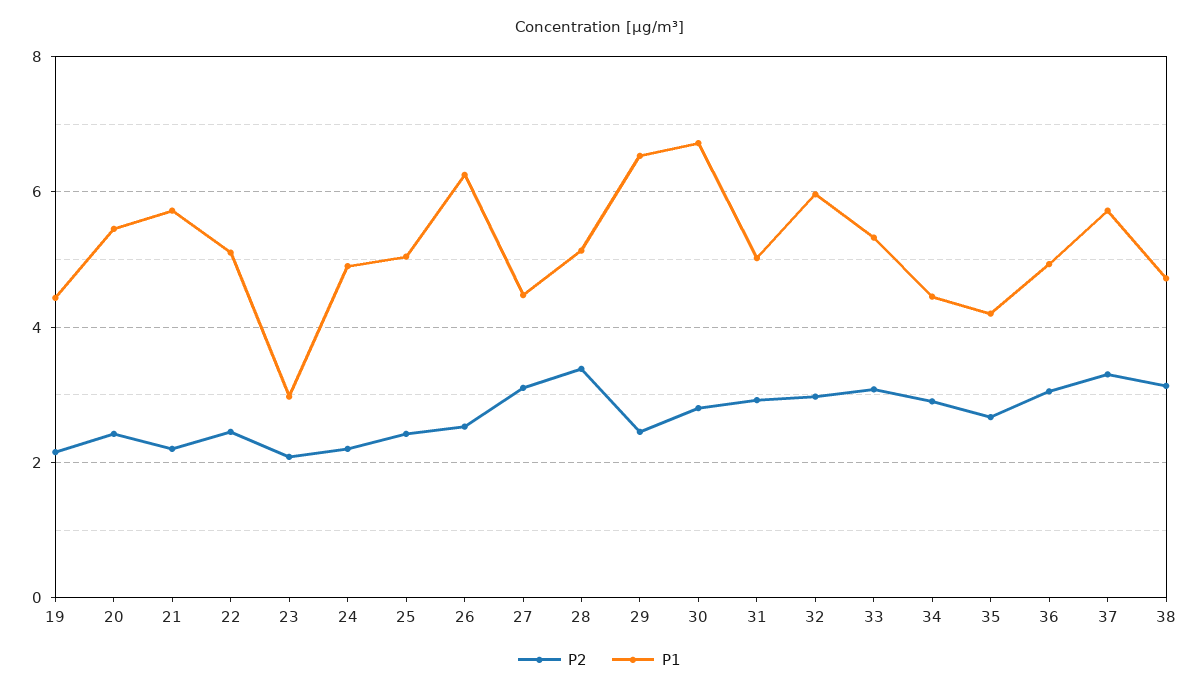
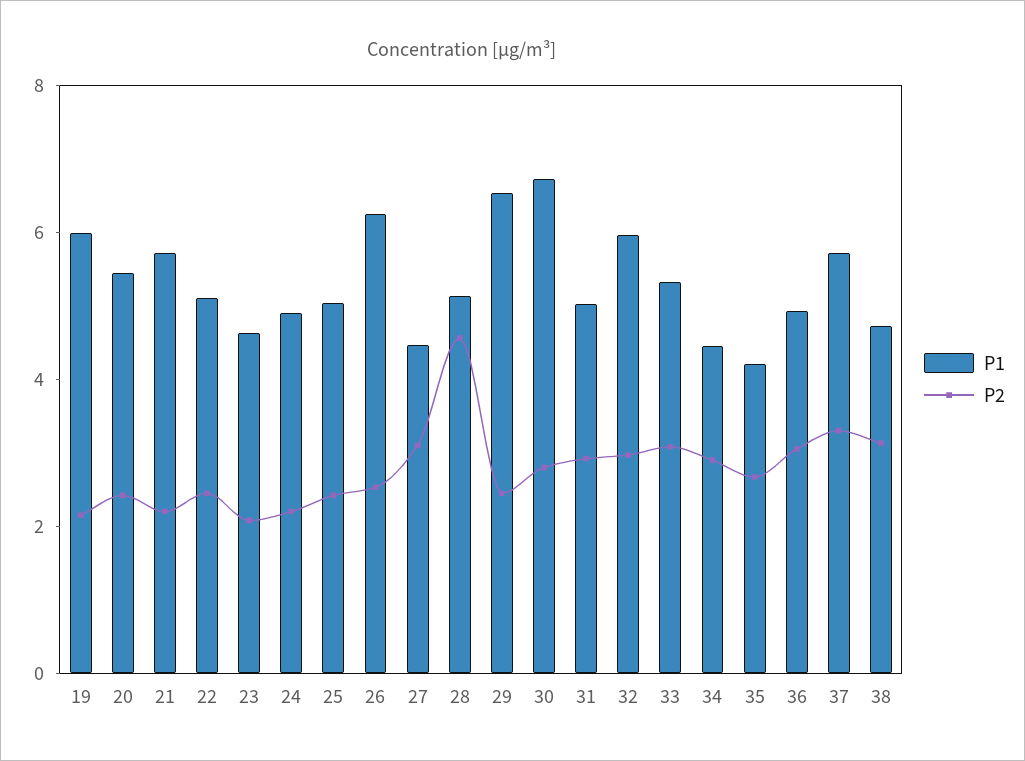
P1, 19: 4.4 -> 6
P1, 23: 3 -> 4.5
P2, 28: 3.4 -> 4.5

